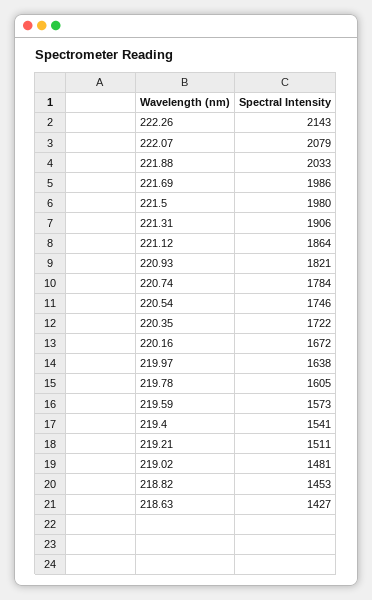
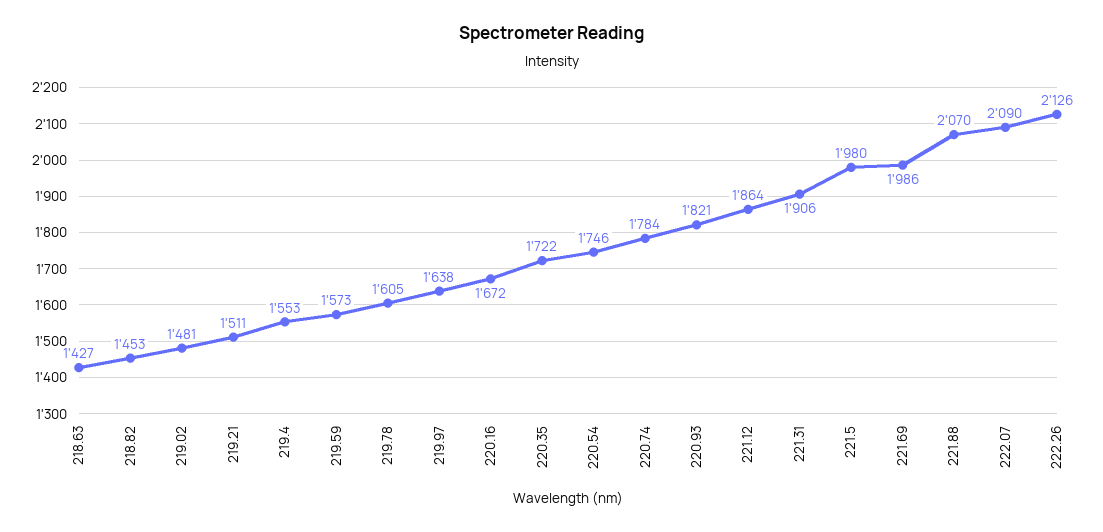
222.26: 2143 -> 2126
222.07: 2079 -> 2090
221.88: 2033 -> 2070
219.4: 1541 -> 1553

